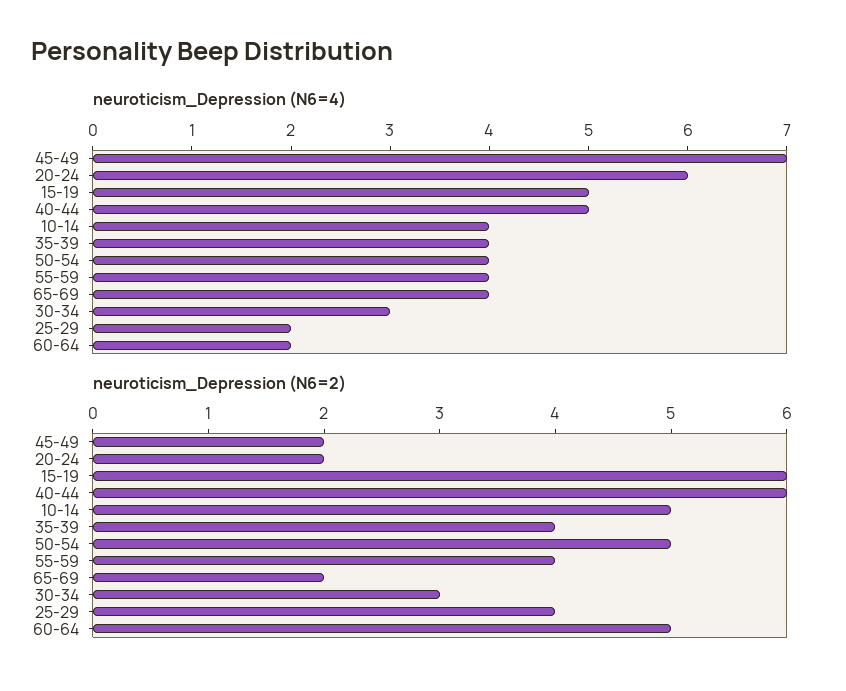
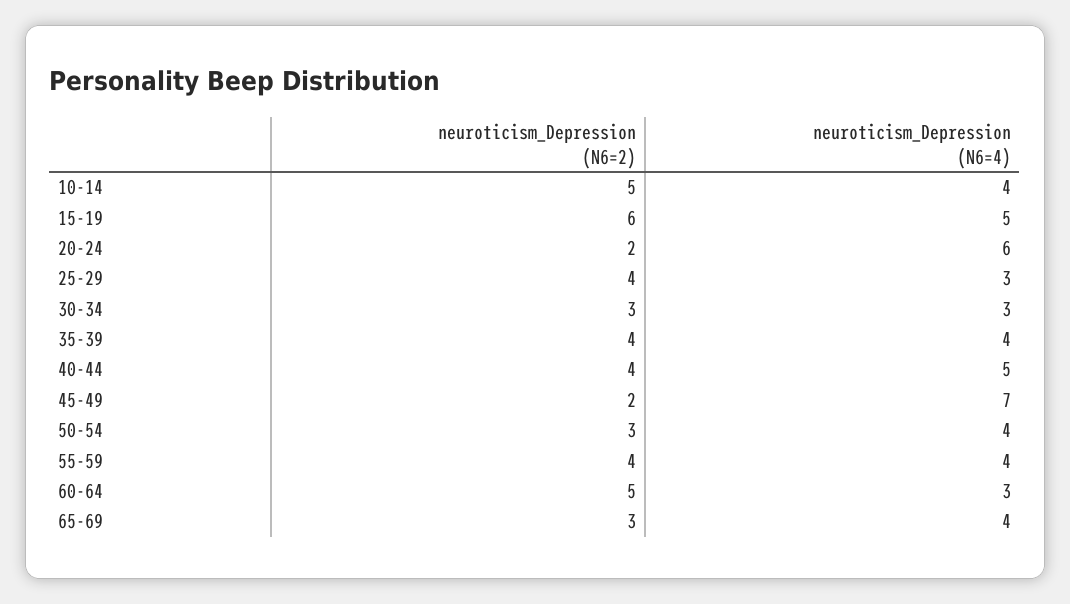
neuroticism_Depression (N6=4), 25-29: 2 -> 3
neuroticism_Depression (N6=4), 60-64: 2 -> 3
neuroticism_Depression (N6=2), 40-44: 6 -> 4
neuroticism_Depression (N6=2), 50-54: 5 -> 3
neuroticism_Depression (N6=2), 65-69: 2 -> 3

